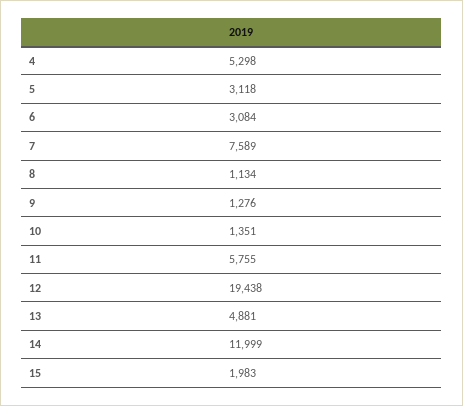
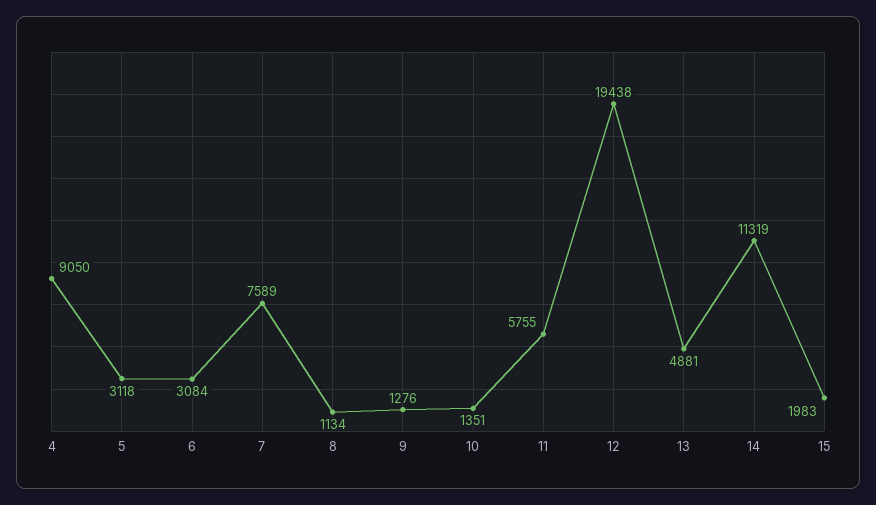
4: 5298 -> 9050
14: 11999 -> 11319

